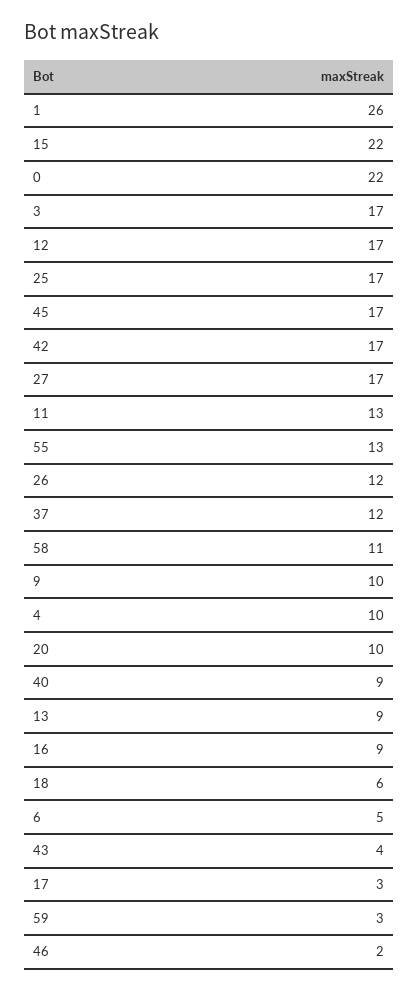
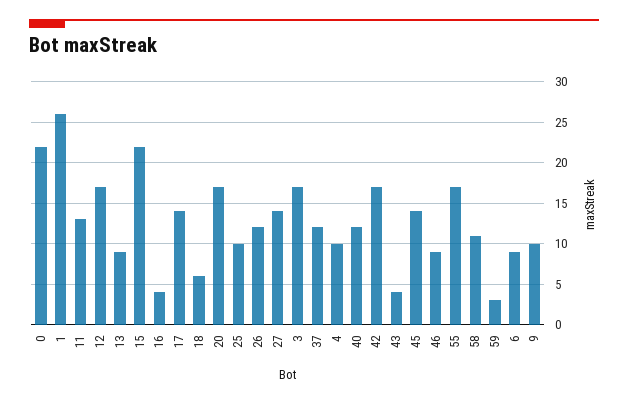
25: 17 -> 10
45: 17 -> 14
27: 17 -> 14
55: 13 -> 17
20: 10 -> 17
40: 9 -> 12
16: 9 -> 4
6: 5 -> 9
17: 3 -> 14
46: 2 -> 9

